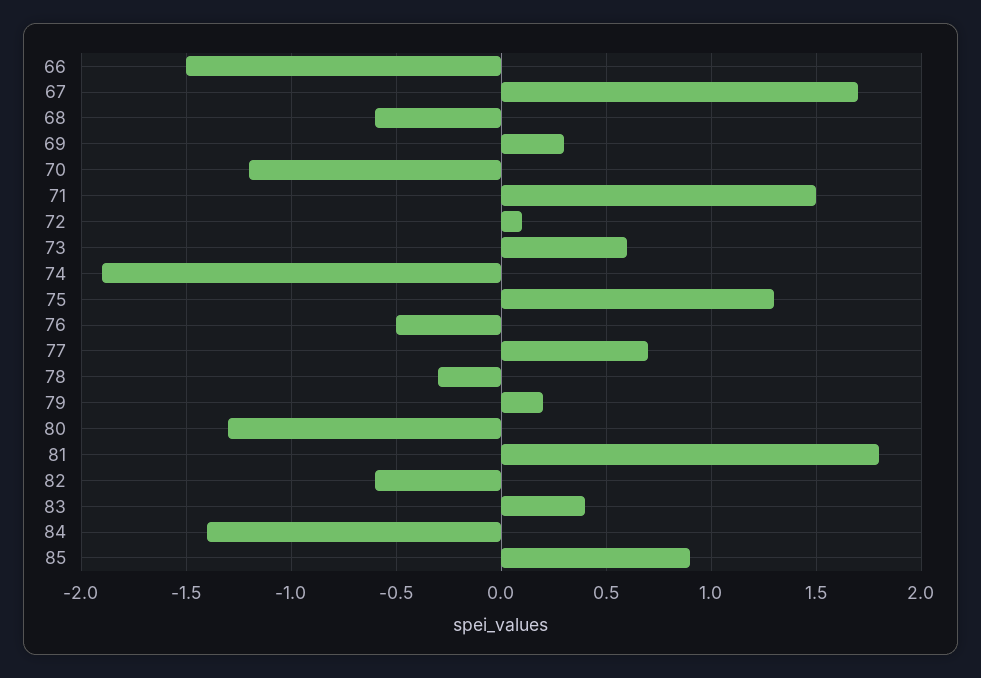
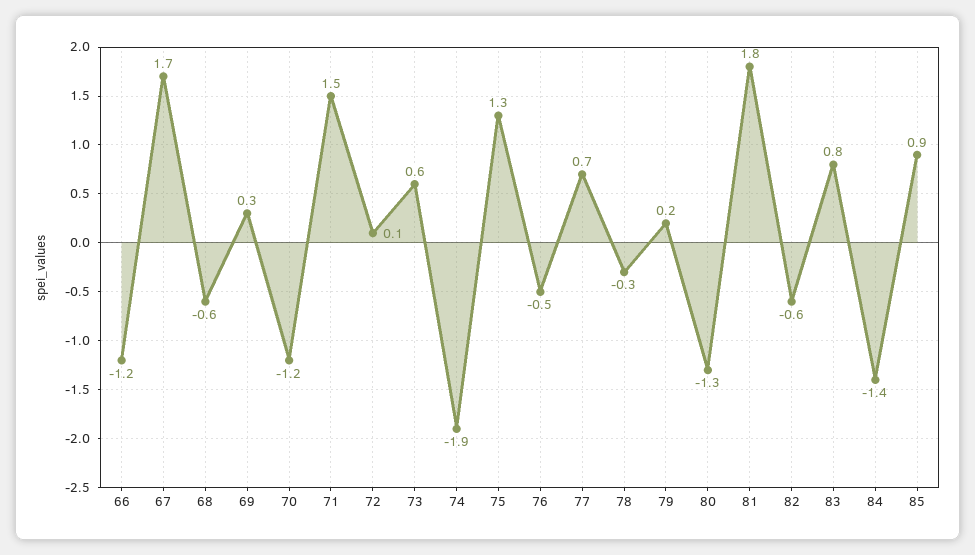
66: -1.5 -> -1.2
83: 0.4 -> 0.8

